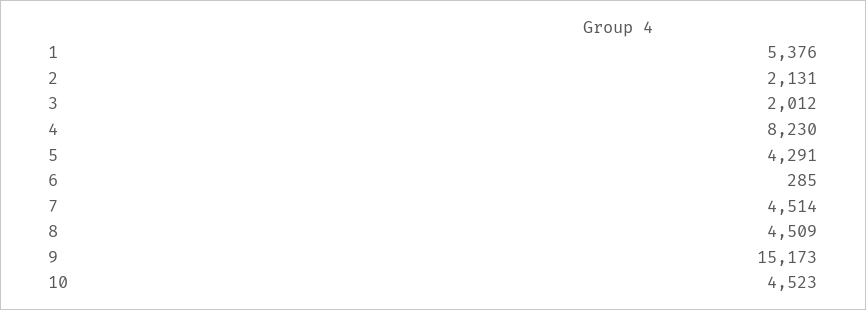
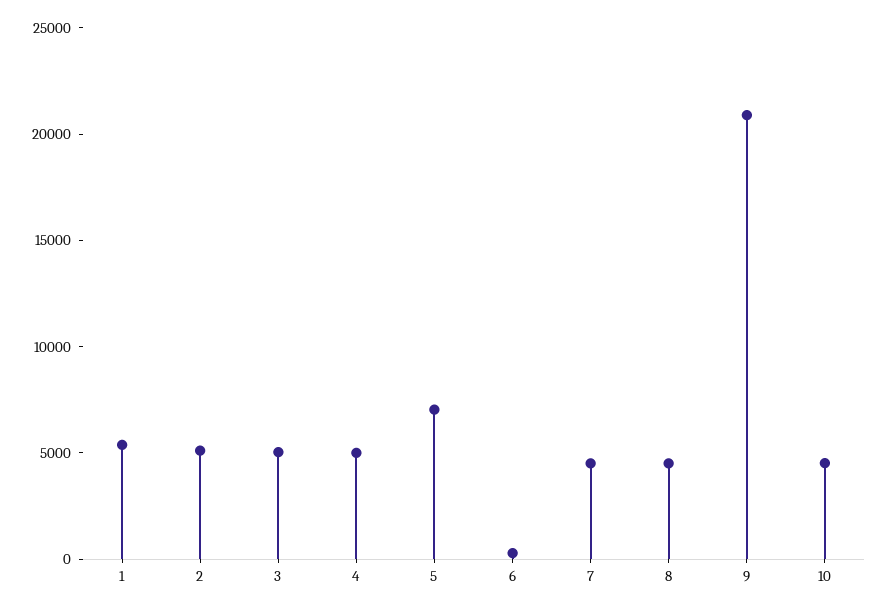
2: 2131 -> 5000
3: 2012 -> 5000
4: 8230 -> 5000
5: 4291 -> 7000
9: 15173 -> 21000

